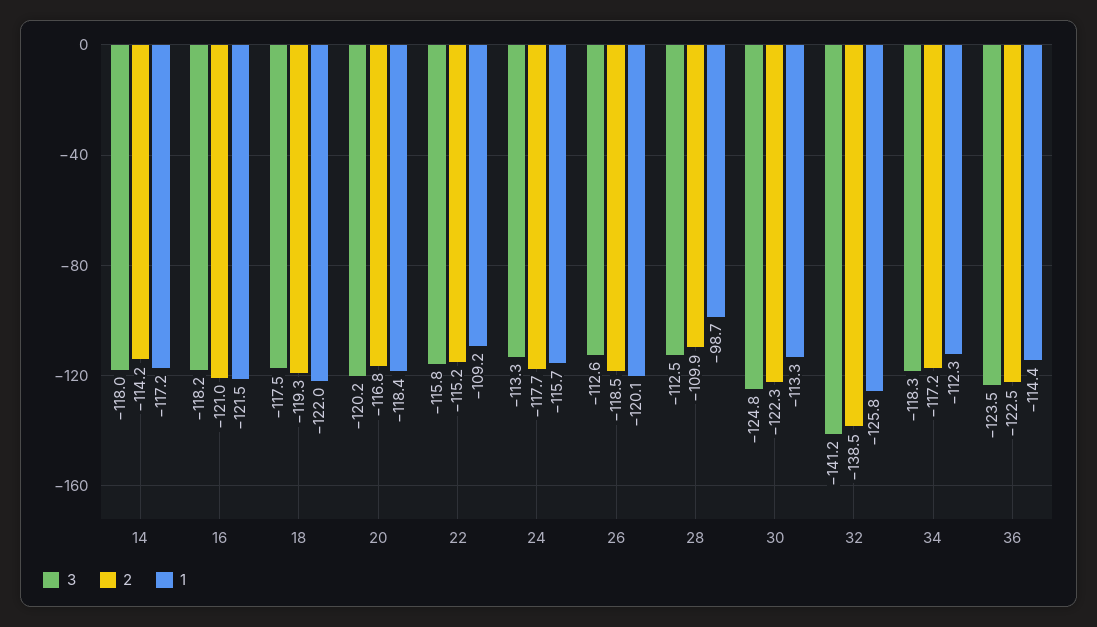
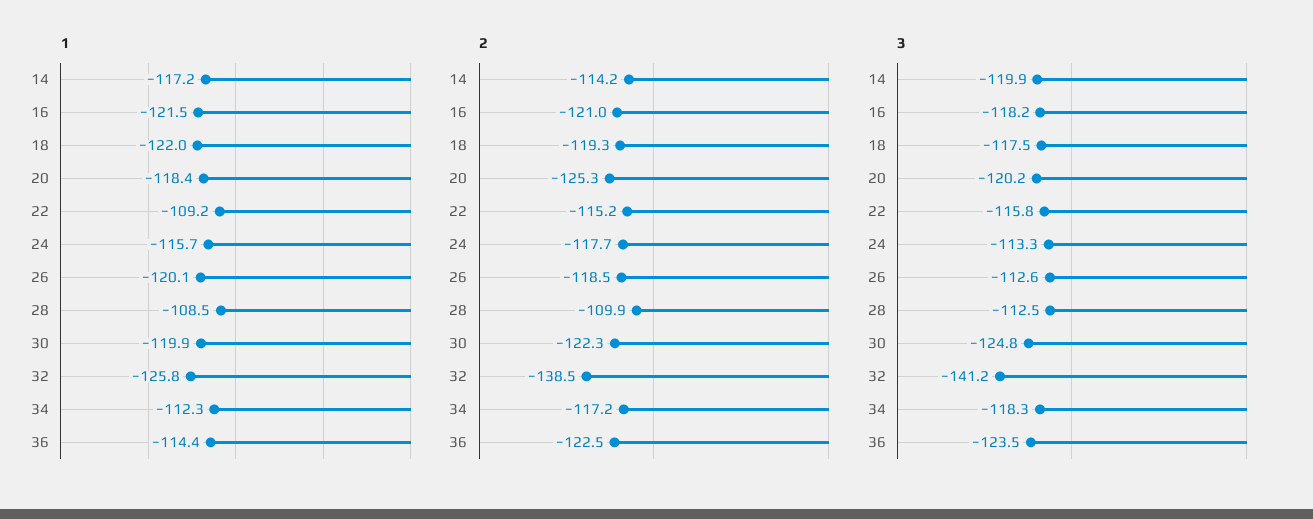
3, 14: -118 -> -119.9
2, 20: -116.8 -> -125.3
1, 28: -98.7 -> -108.5
1, 30: -113.3 -> -119.9

